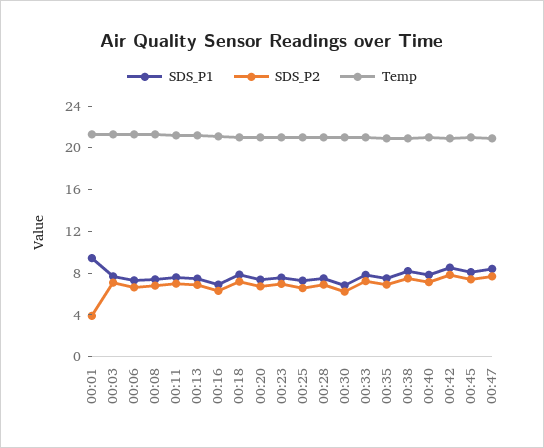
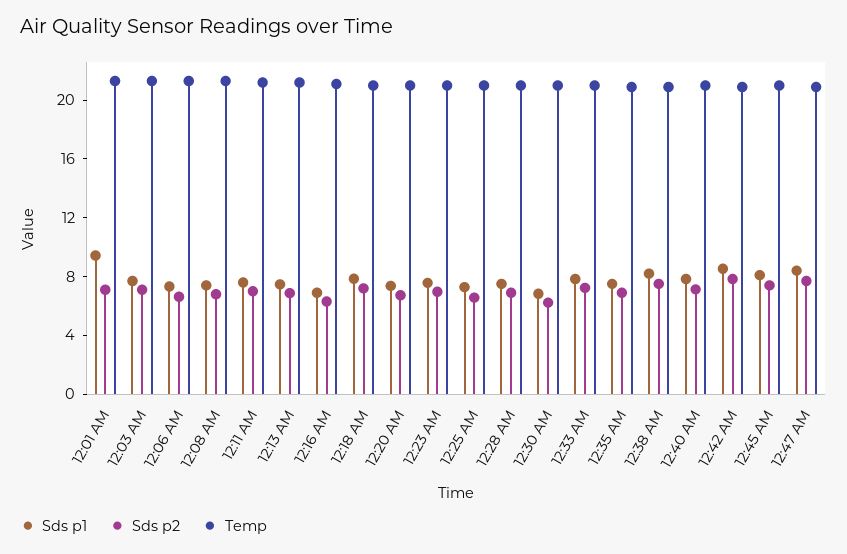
SDS_P2, 00:01: 4 -> 7

